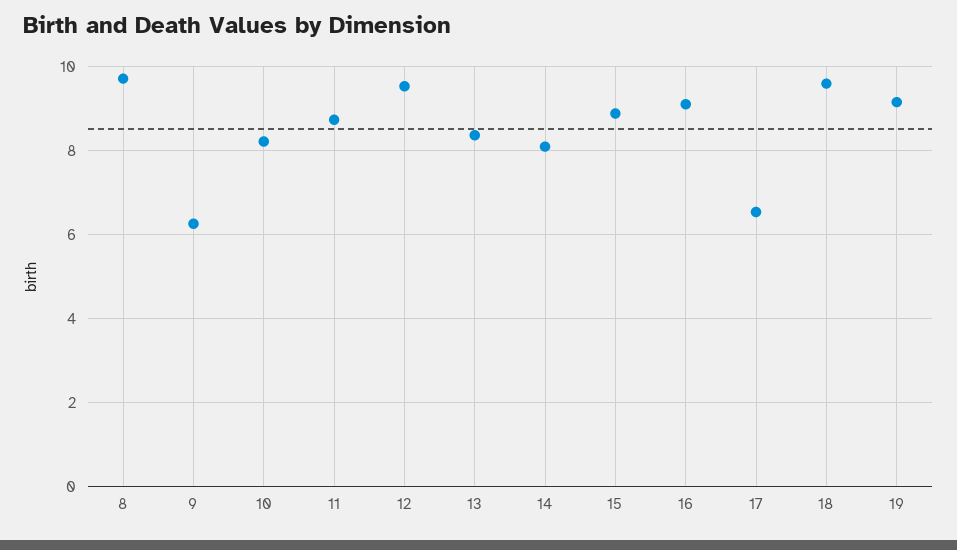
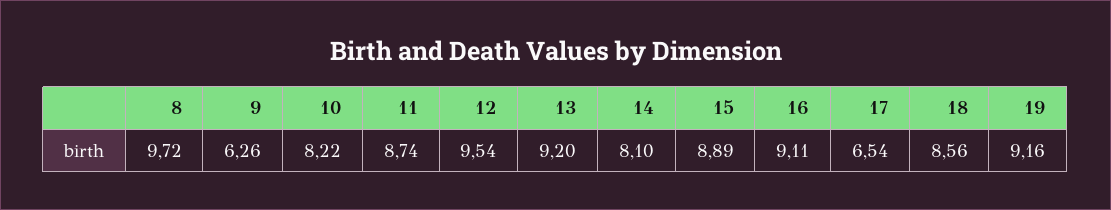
13: 8.4 -> 9.2
18: 9.6 -> 8.56

